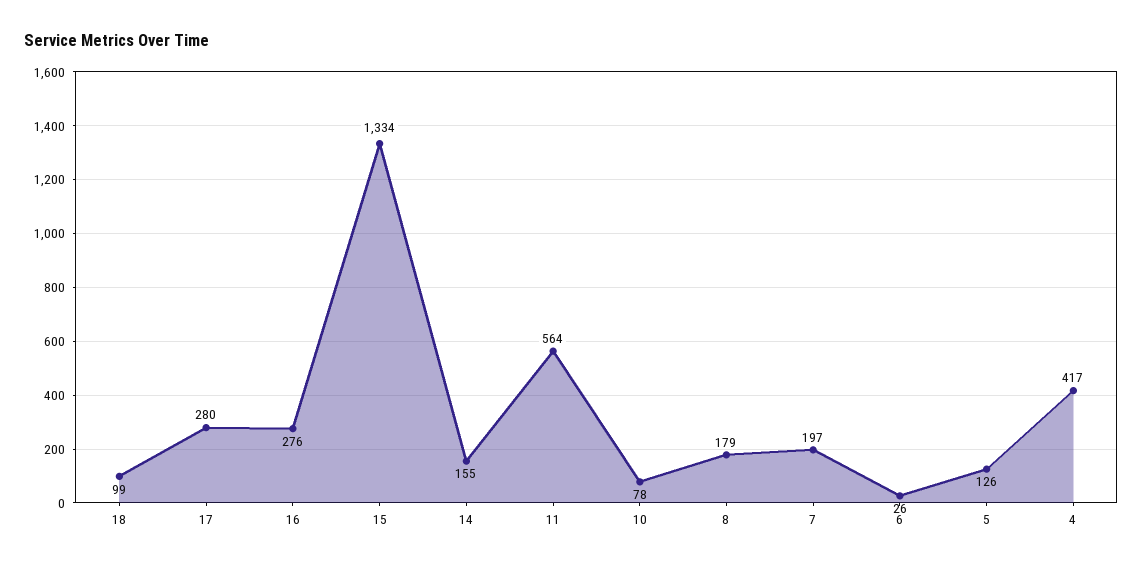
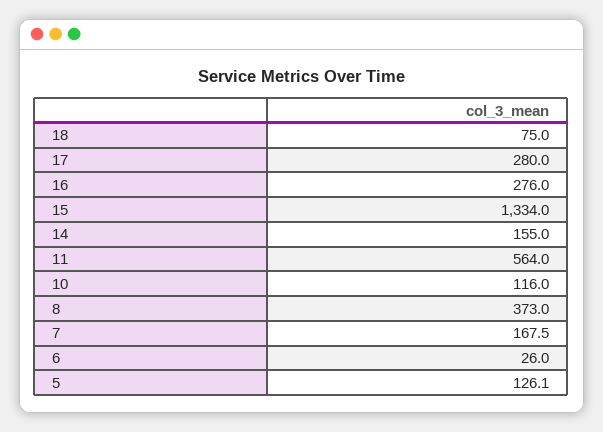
18: 99 -> 75
10: 78 -> 116
8: 179 -> 373
7: 197 -> 167.5
4: 417 -> none

